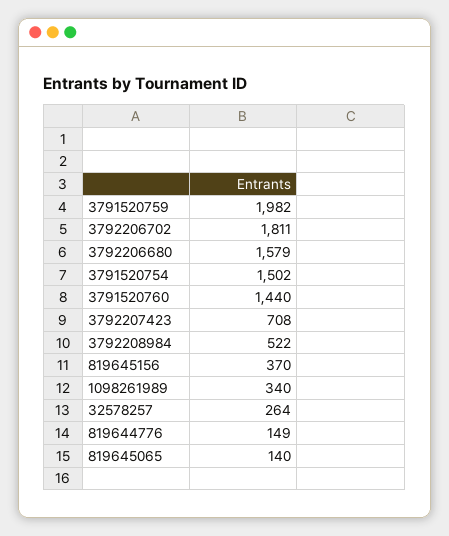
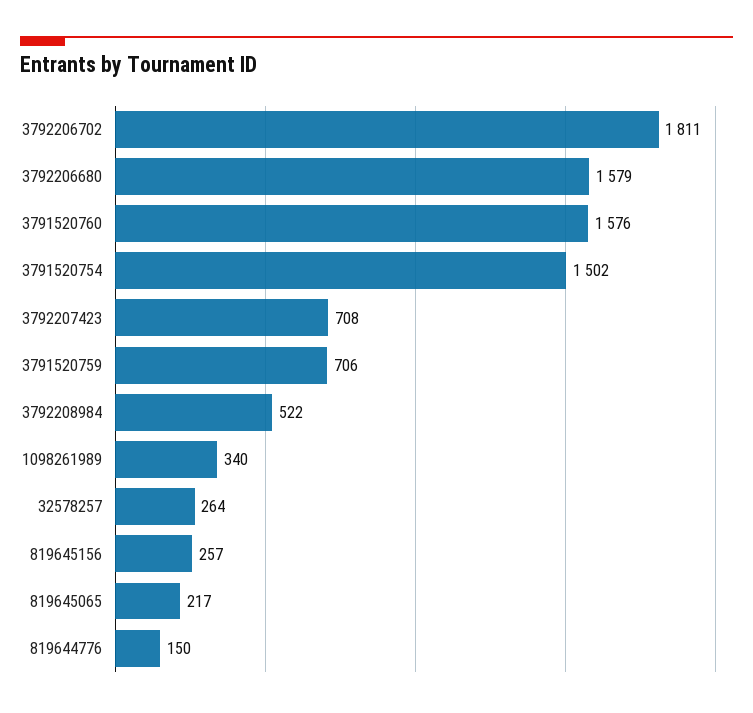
3791520759: 1982 -> 706
3791520760: 1440 -> 1576
819645156: 370 -> 257
819644776: 149 -> 150
819645065: 140 -> 217

